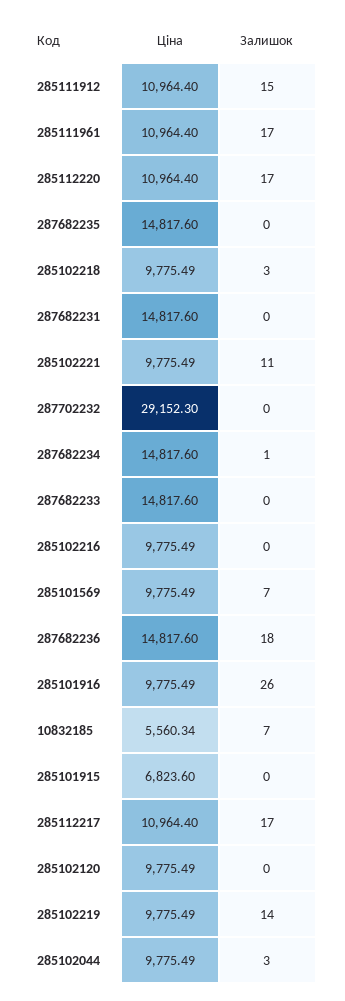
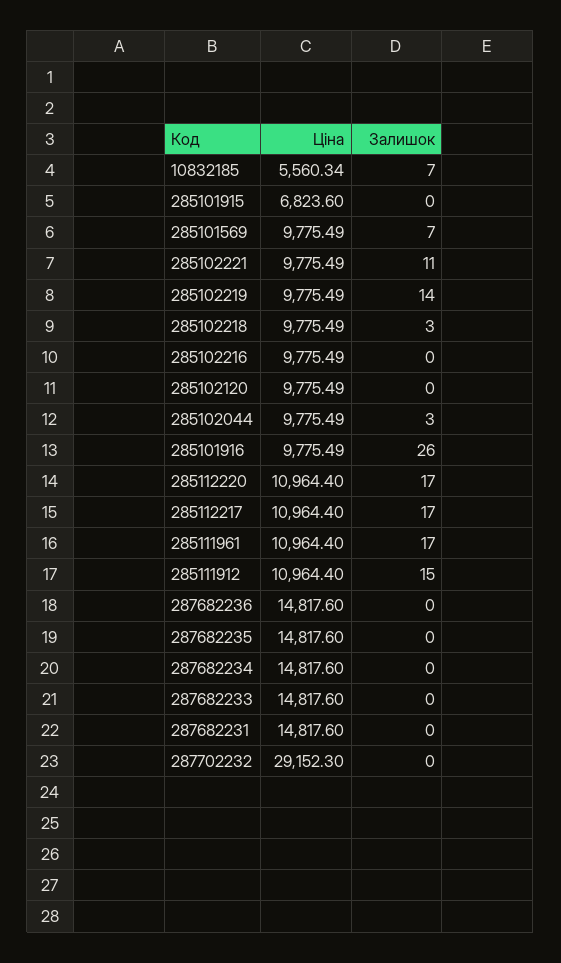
Залишок, 287682234: 1 -> 0
Залишок, 287682236: 18 -> 0

